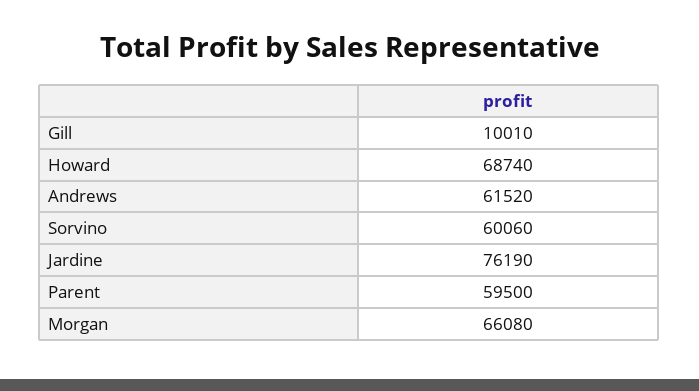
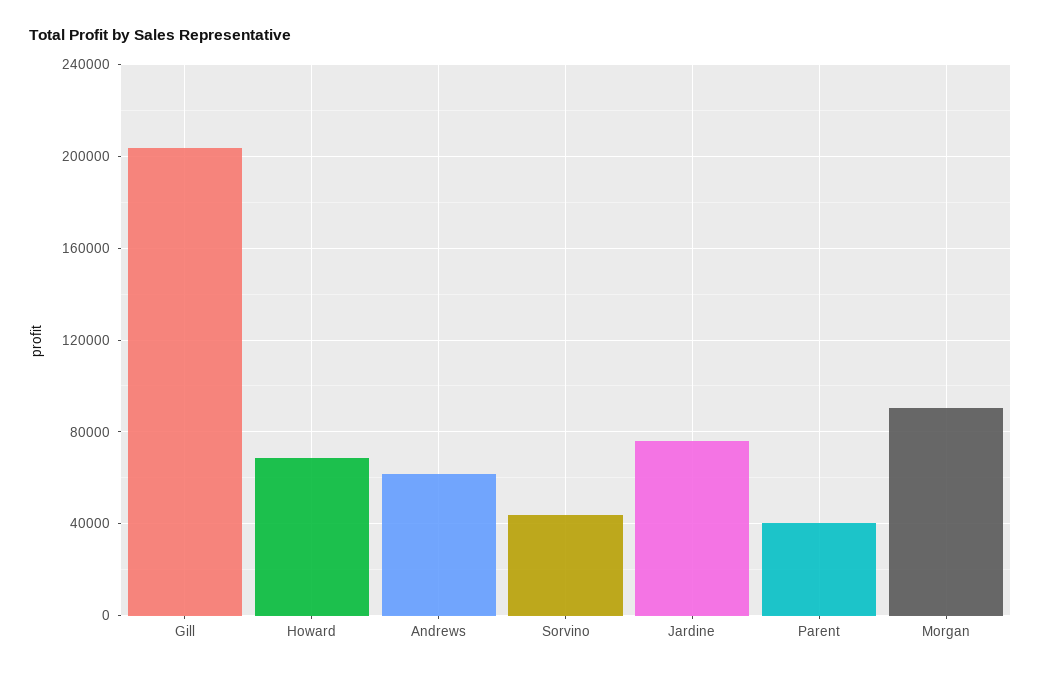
Gill: 10010 -> 205000
Sorvino: 60060 -> 45000
Parent: 59500 -> 40000
Morgan: 66080 -> 90000

